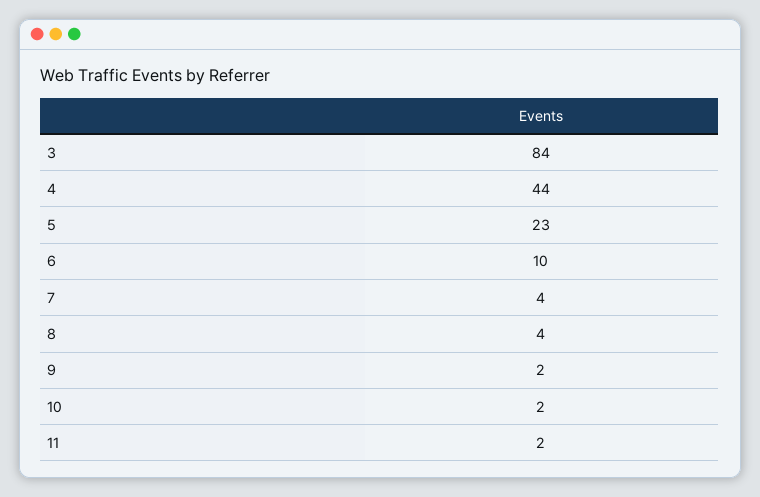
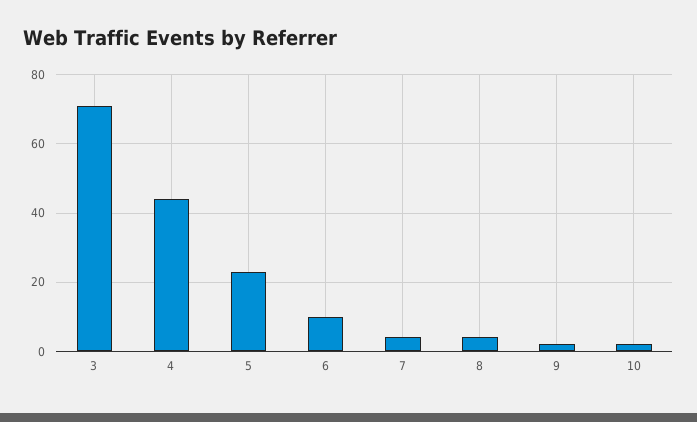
3: 84 -> 70
11: 2 -> none

